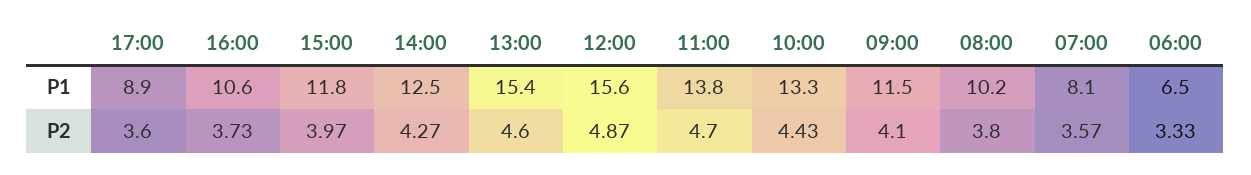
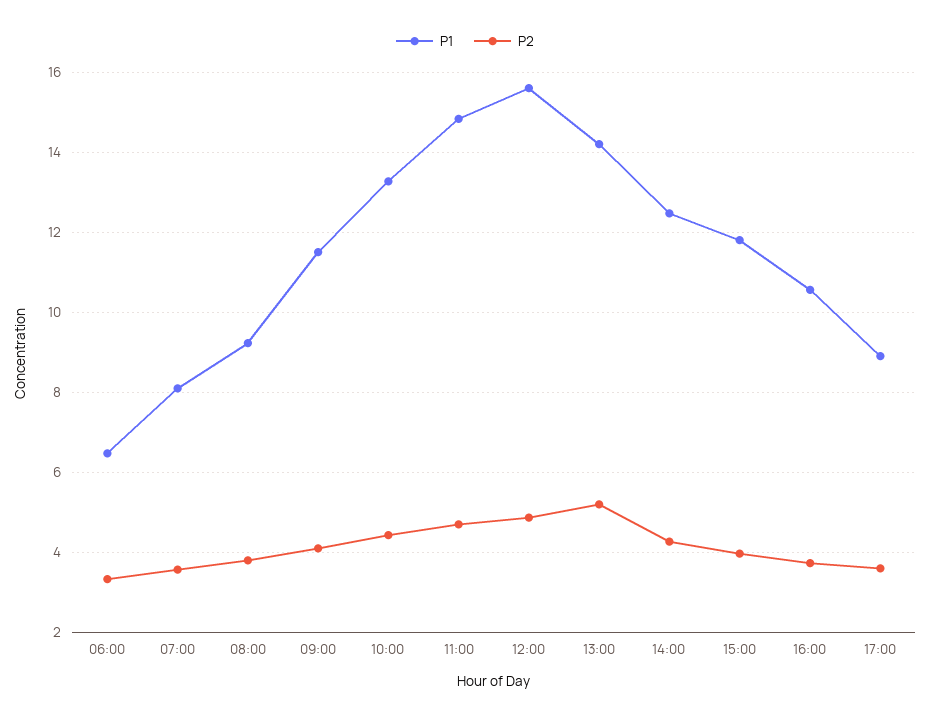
P1, 13:00: 15.4 -> 14.2
P1, 11:00: 13.8 -> 14.8
P1, 08:00: 10.2 -> 9.2
P2, 13:00: 4.6 -> 5.2

